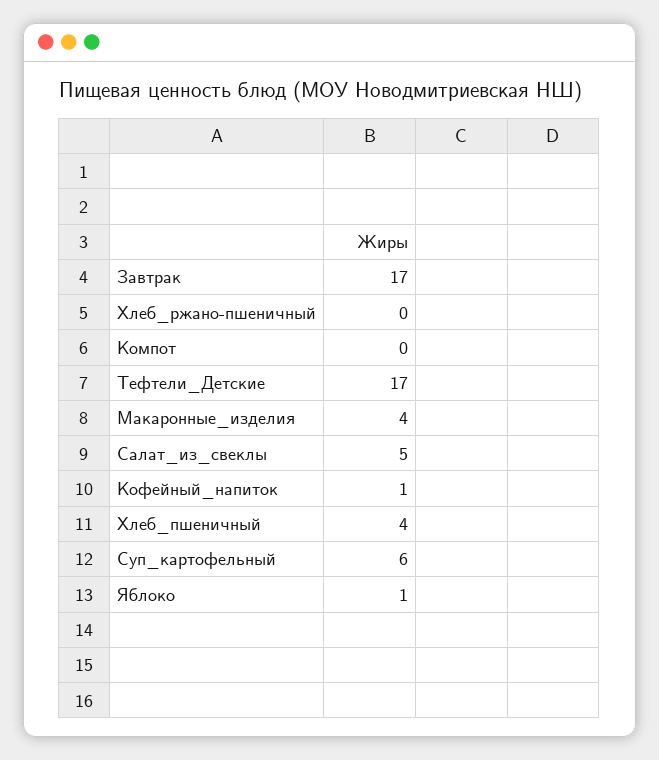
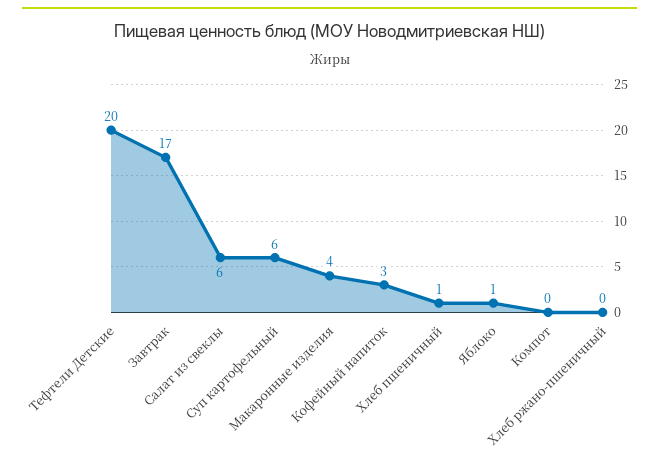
Тефтели_Детские: 17 -> 20
Салат_из_свеклы: 5 -> 6
Кофейный_напиток: 1 -> 3
Хлеб_пшеничный: 4 -> 1

